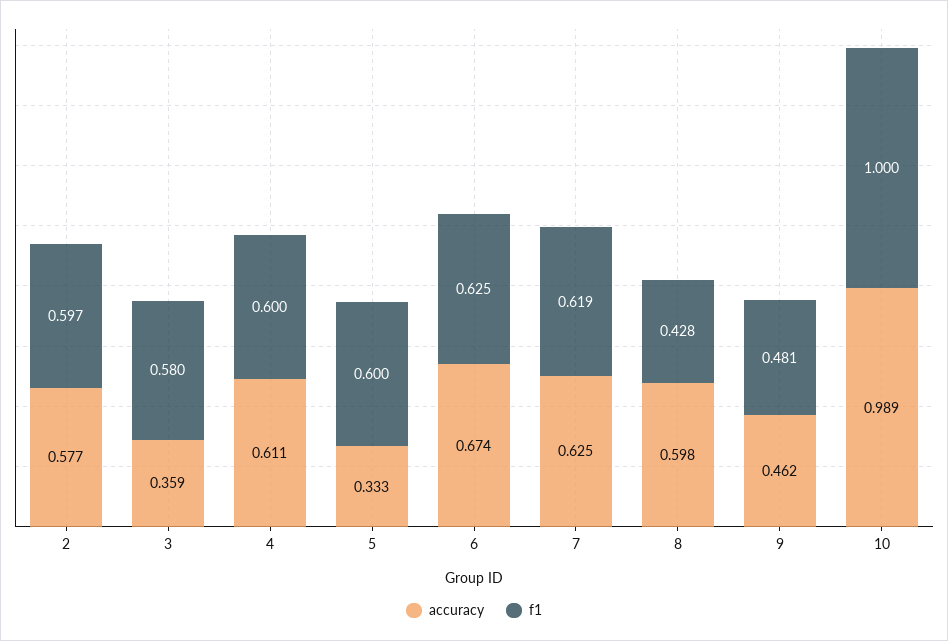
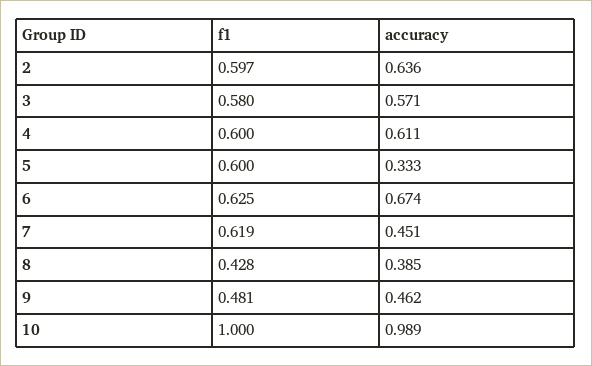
accuracy, 2: 0.577 -> 0.636
accuracy, 3: 0.359 -> 0.571
accuracy, 7: 0.625 -> 0.451
accuracy, 8: 0.598 -> 0.385

